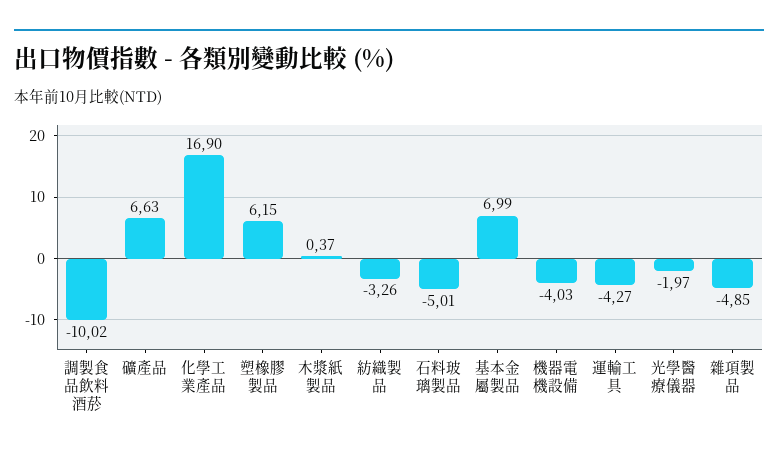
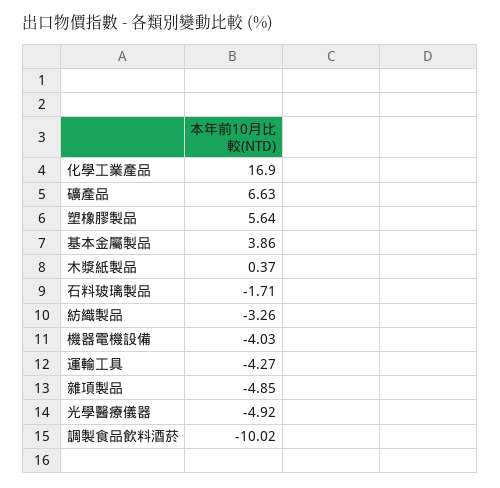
塑橡膠製品: 6.15 -> 5.64
石料玻璃製品: -5.01 -> -1.71
基本金屬製品: 6.99 -> 3.86
光學醫療儀器: -1.97 -> -4.92

